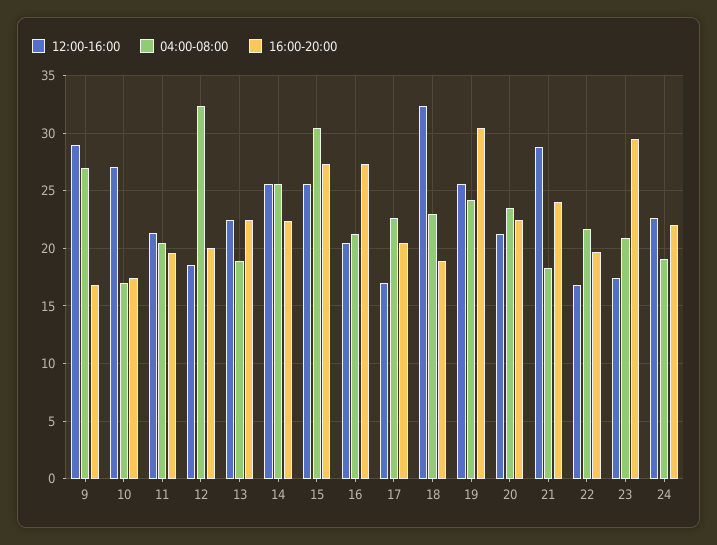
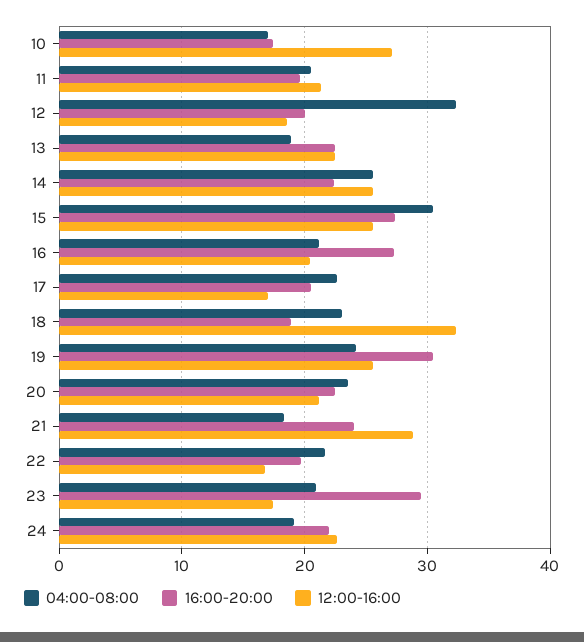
12:00-16:00, 9: 29 -> none
04:00-08:00, 9: 27 -> none
16:00-20:00, 9: 17 -> none

